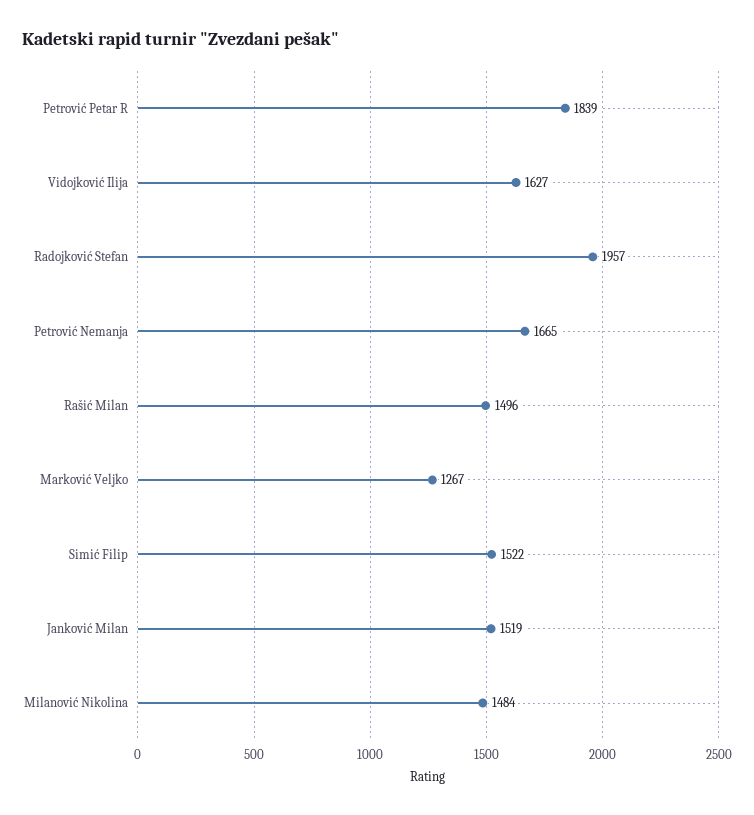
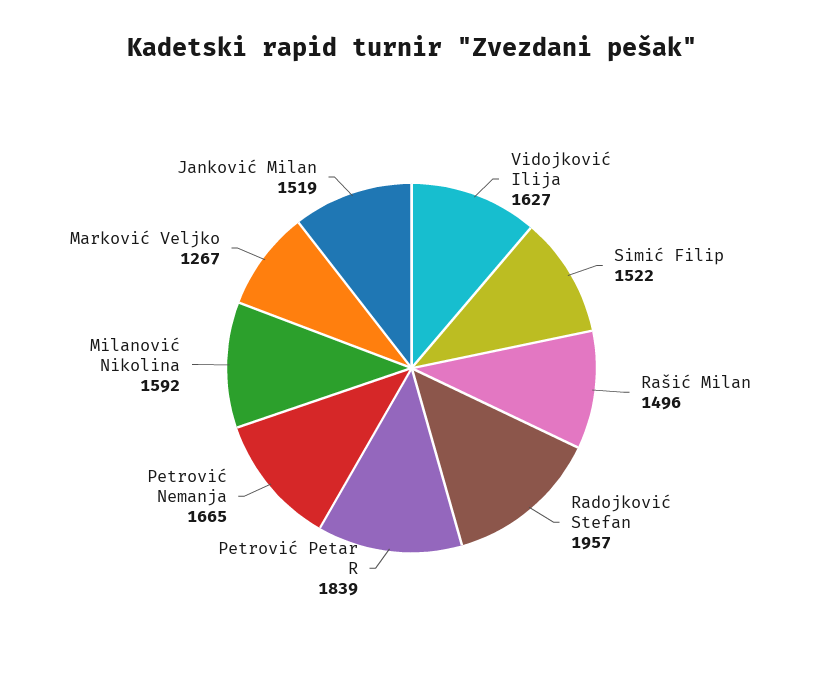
Milanović Nikolina: 1484 -> 1592

